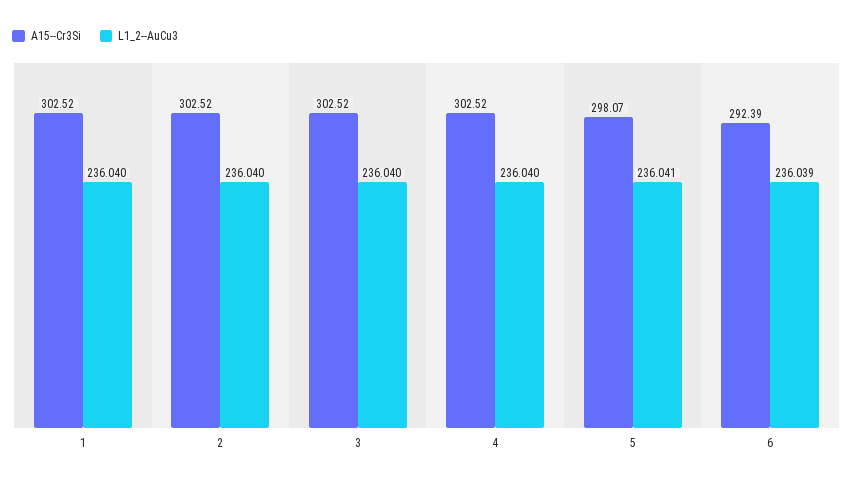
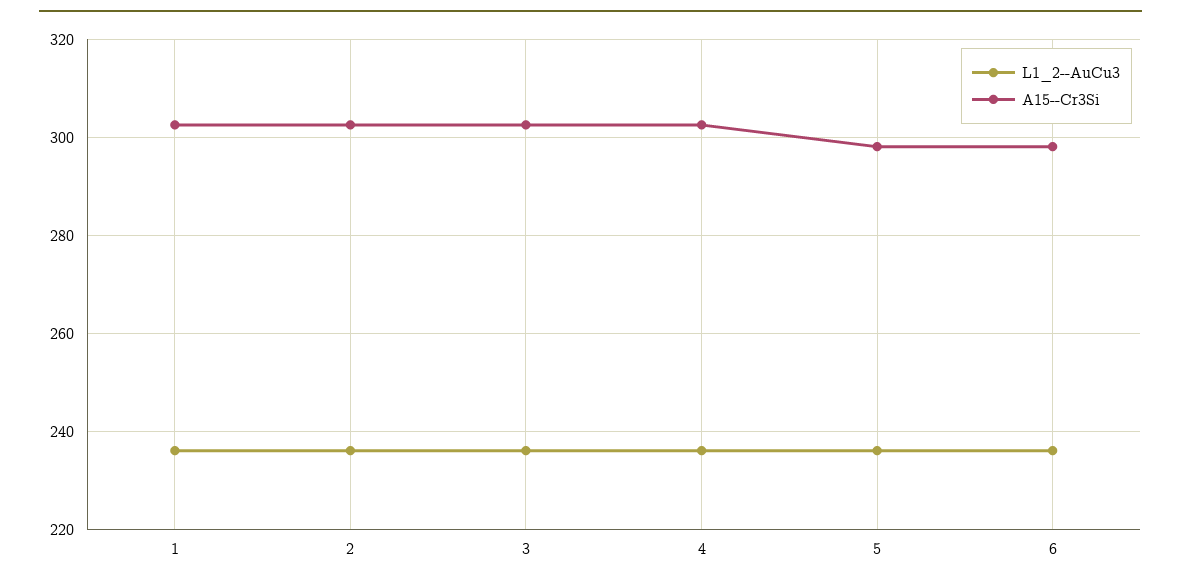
A15--Cr3Si, 6: 292.39 -> 298

